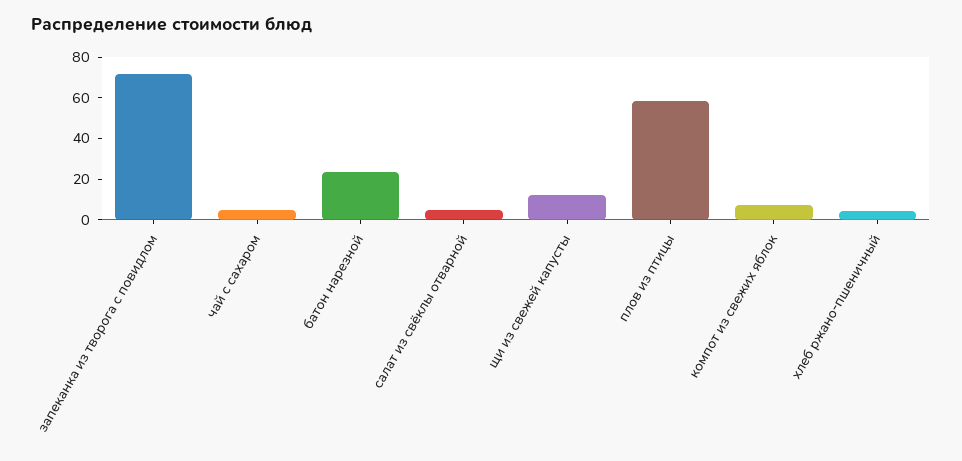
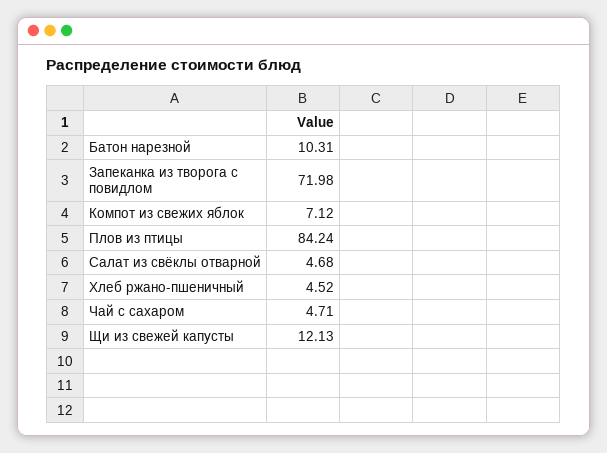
батон нарезной: 25 -> 10.31
плов из птицы: 60 -> 84.24

